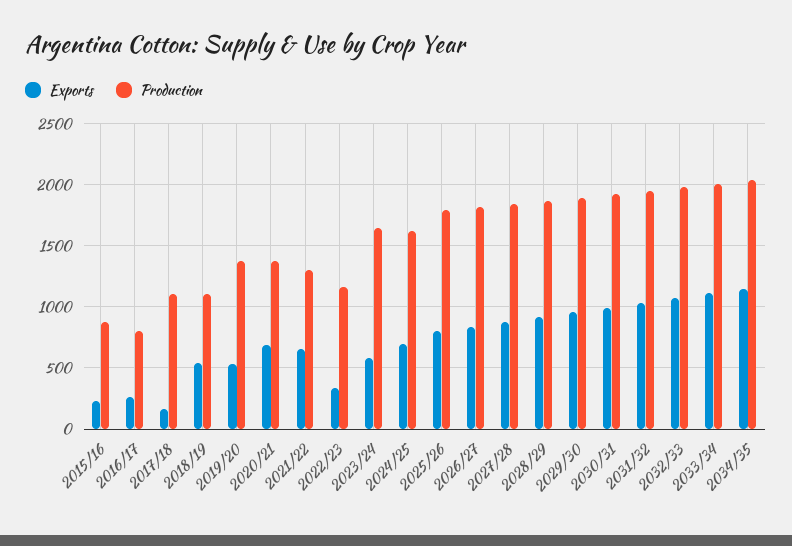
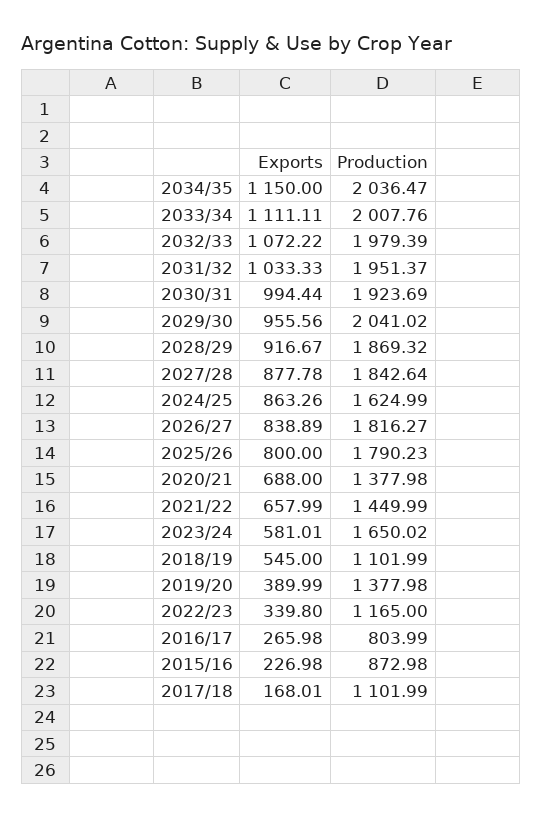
Exports, 2019/20: 550 -> 389.99
Production, 2021/22: 1300 -> 1449.99
Exports, 2024/25: 700 -> 863.26
Production, 2029/30: 1900 -> 2041.02

